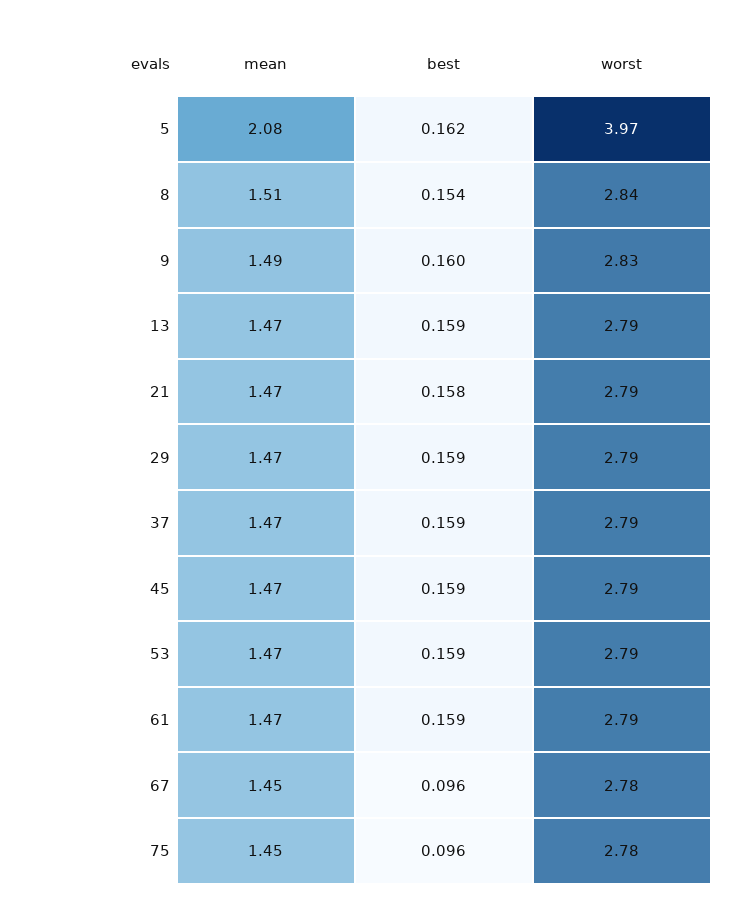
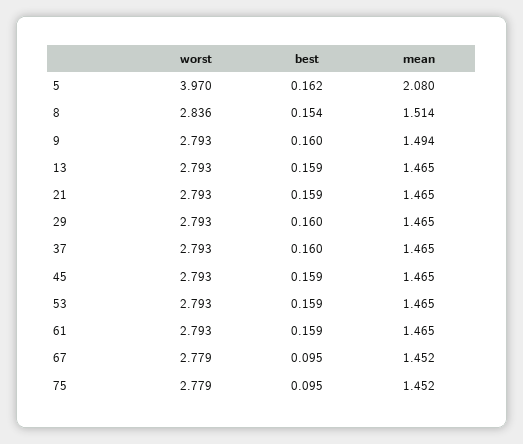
worst, 9: 2.83 -> 2.793
best, 21: 0.158 -> 0.159
best, 29: 0.159 -> 0.16
best, 37: 0.159 -> 0.16
best, 67: 0.096 -> 0.095
best, 75: 0.096 -> 0.095

